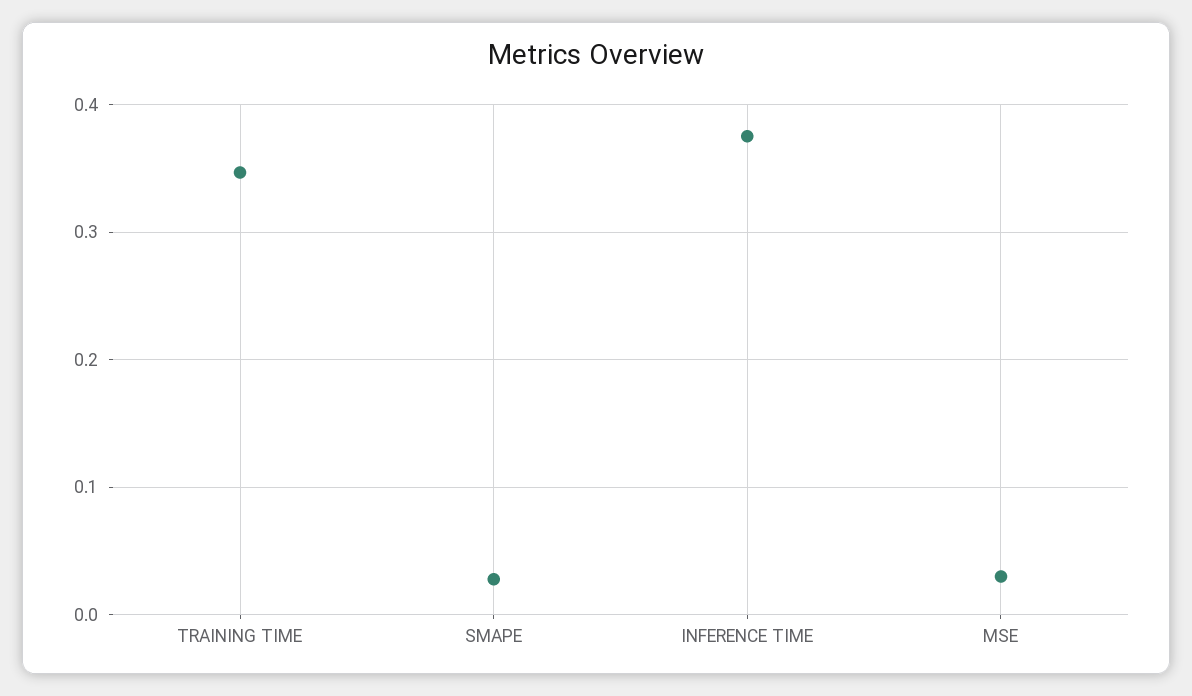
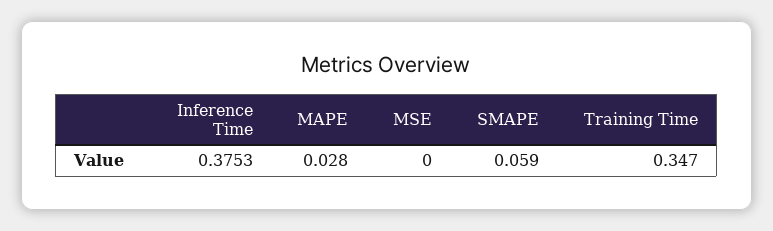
SMAPE: 0.03 -> 0.059
MSE: 0.03 -> 0
MAPE: none -> 0.028

